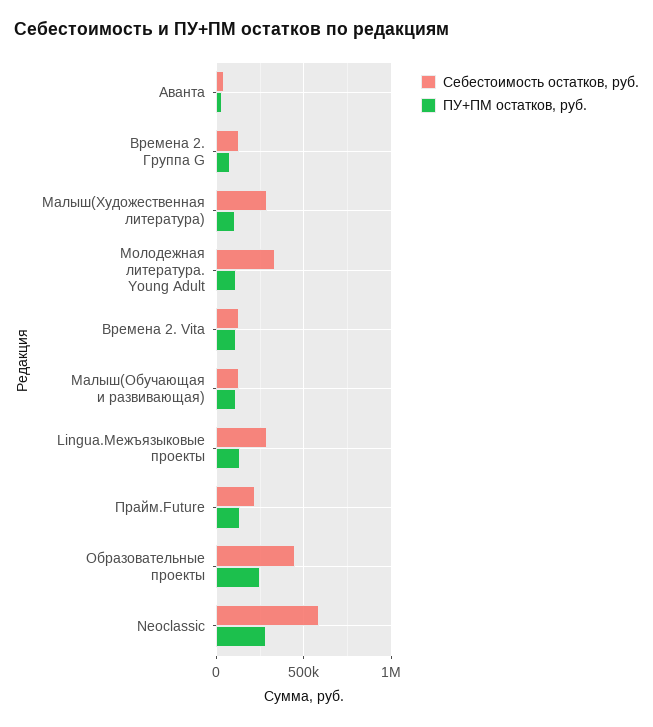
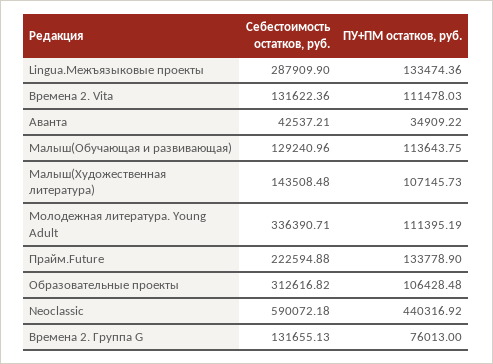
Себестоимость остатков, руб., Малыш(Художественная литература): 300000 -> 143508.48
Себестоимость остатков, руб., Образовательные проекты: 450000 -> 312616.82
ПУ+ПМ остатков, руб., Образовательные проекты: 250000 -> 106428.48
ПУ+ПМ остатков, руб., Neoclassic: 300000 -> 440316.92

